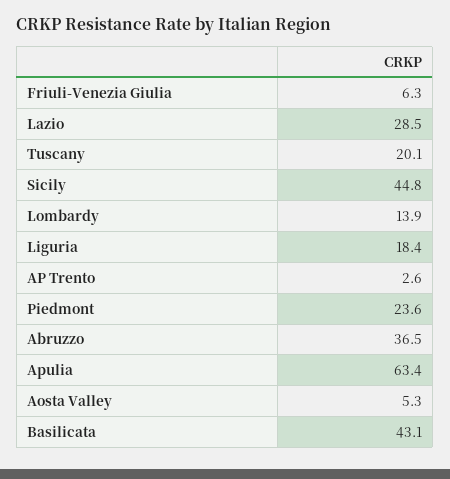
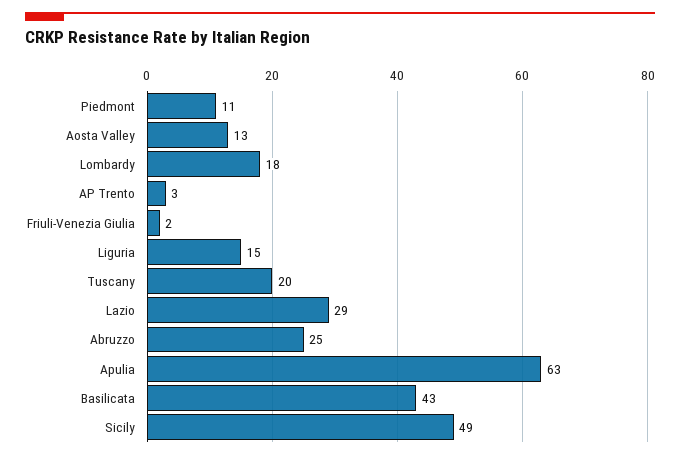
Friuli-Venezia Giulia: 6.3 -> 2
Sicily: 44.8 -> 49
Lombardy: 13.9 -> 18
Liguria: 18.4 -> 15
Piedmont: 23.6 -> 11
Abruzzo: 36.5 -> 25
Aosta Valley: 5.3 -> 13

